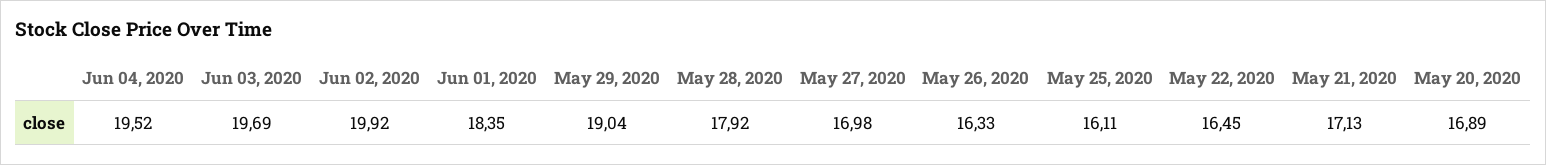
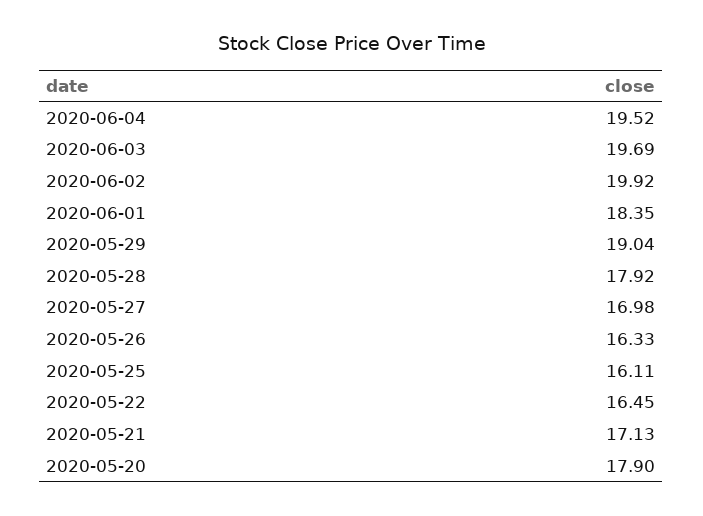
May 20, 2020: 16.89 -> 17.9

